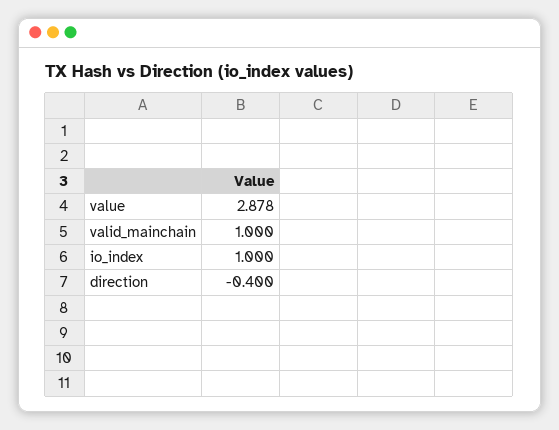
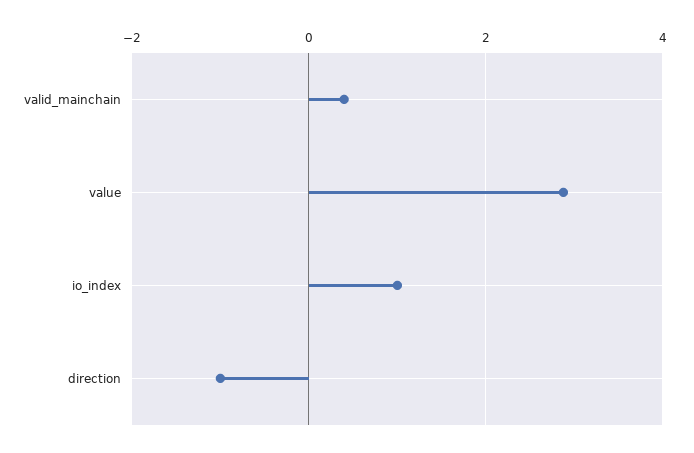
valid_mainchain: 1 -> 0.4
direction: -0.4 -> -1

